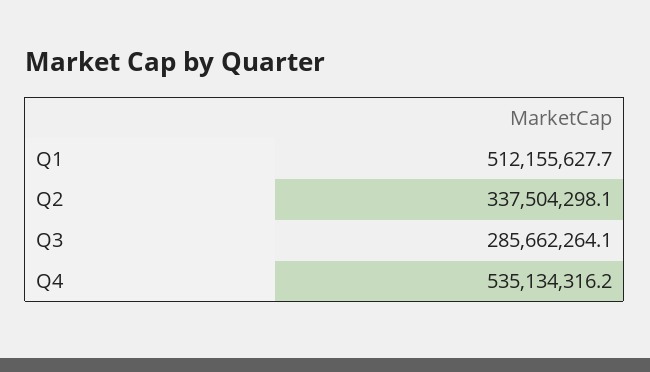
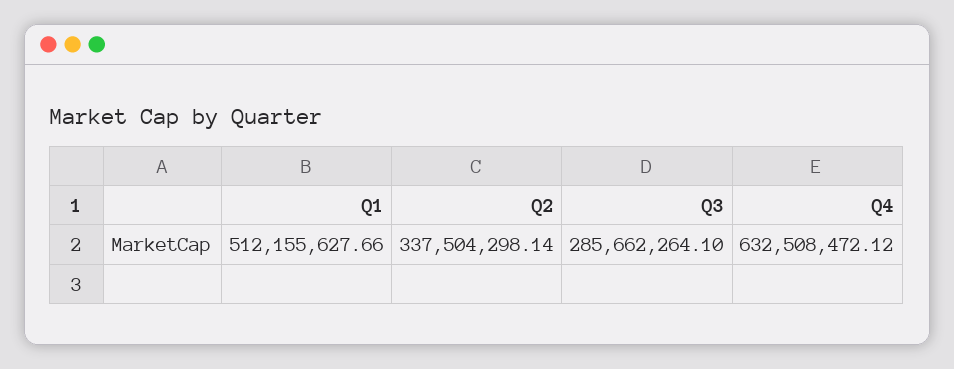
Q4: 535134316.2 -> 632508472.12

